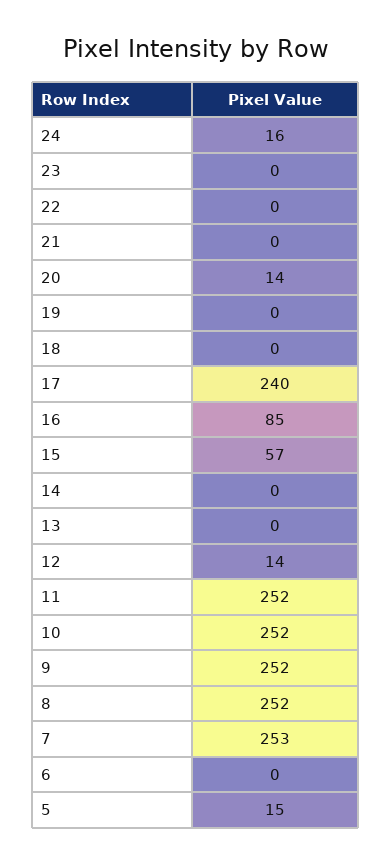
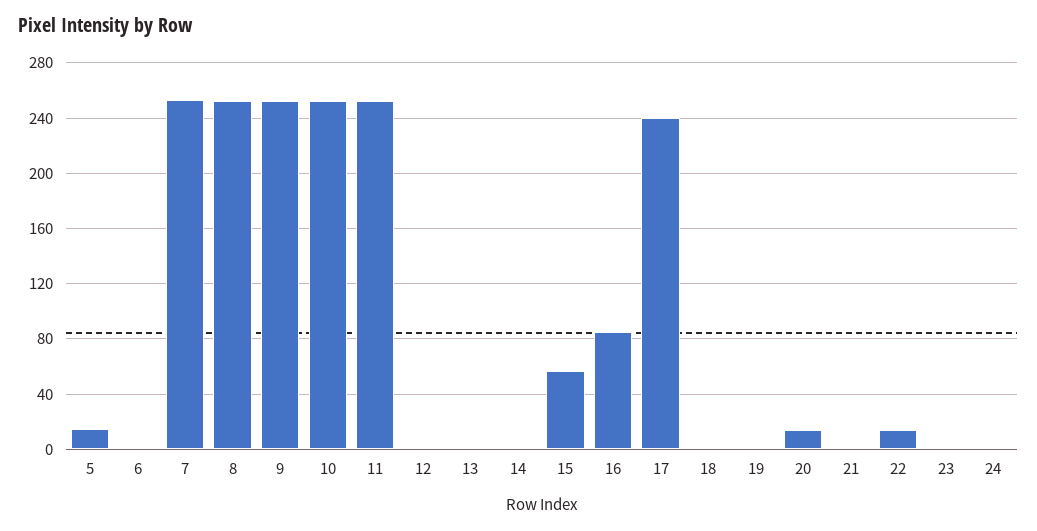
24: 16 -> 0
22: 0 -> 15
12: 14 -> 0

